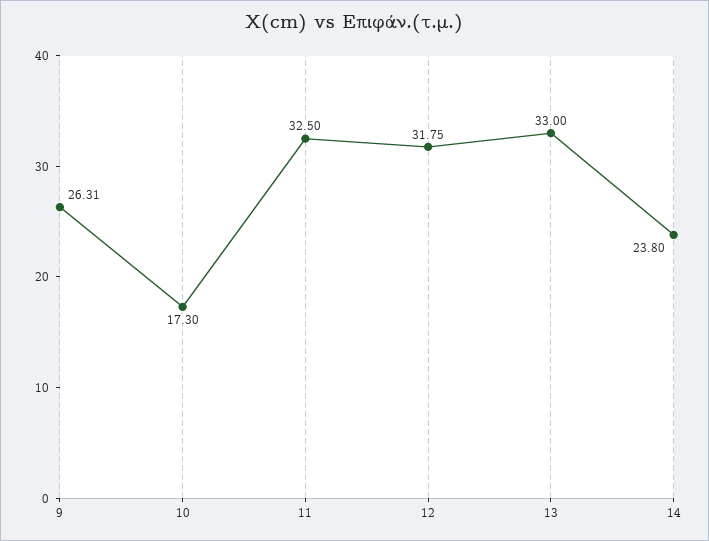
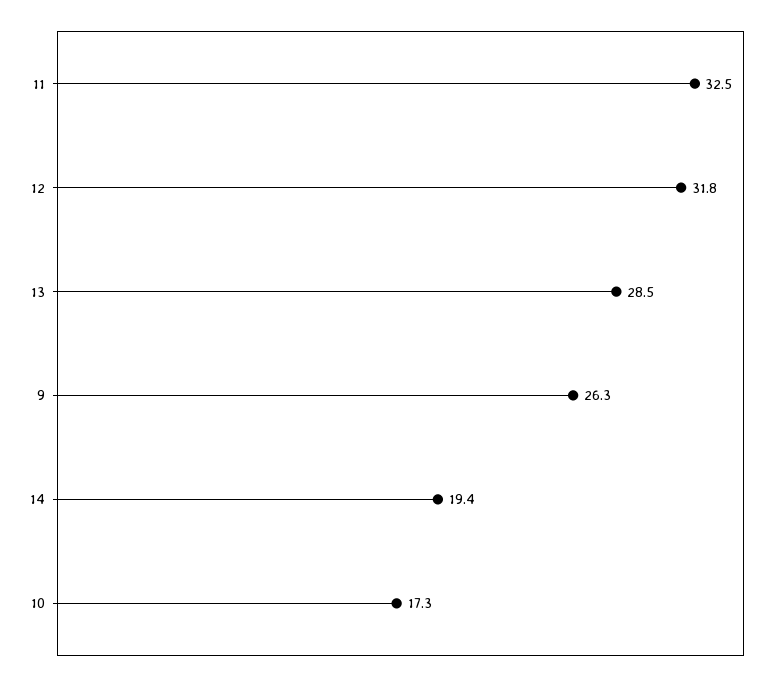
13: 33 -> 28.5
14: 23.8 -> 19.4

